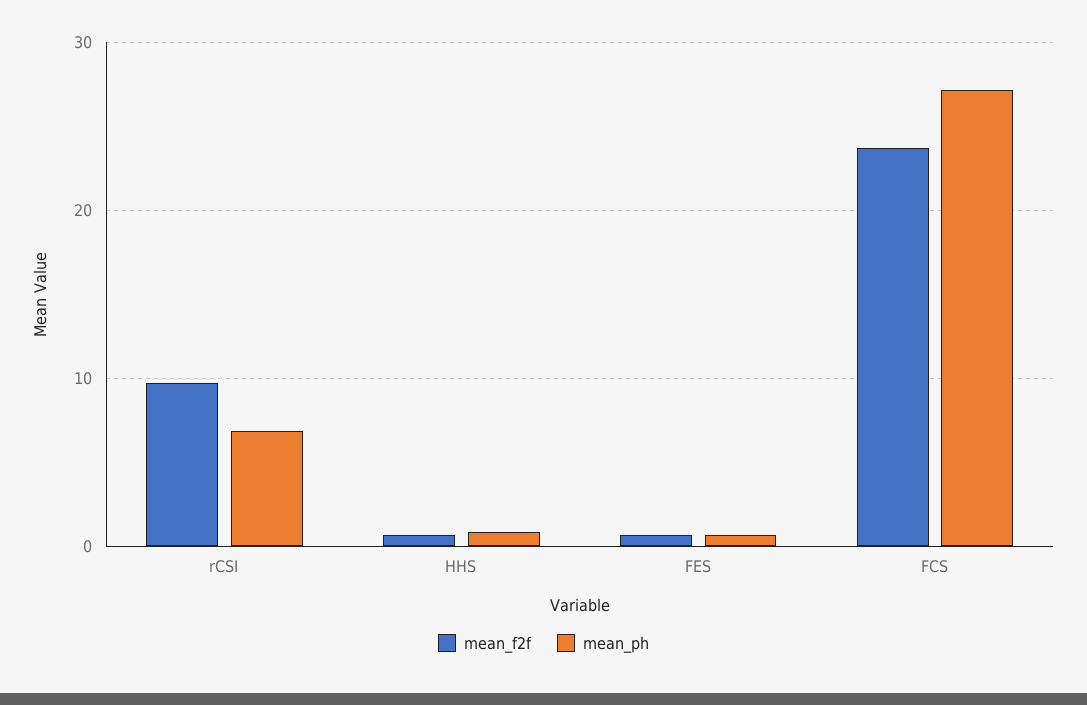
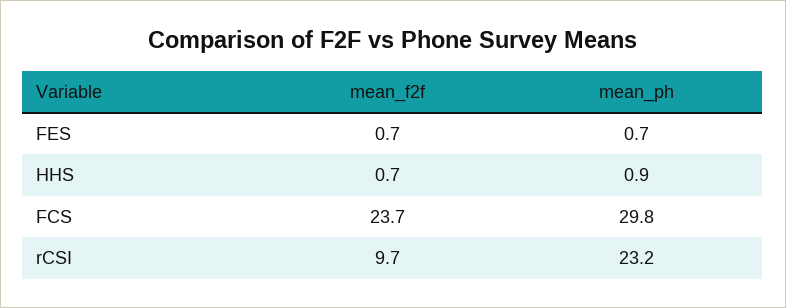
mean_ph, rCSI: 7 -> 23.2
mean_ph, FCS: 27 -> 29.8

